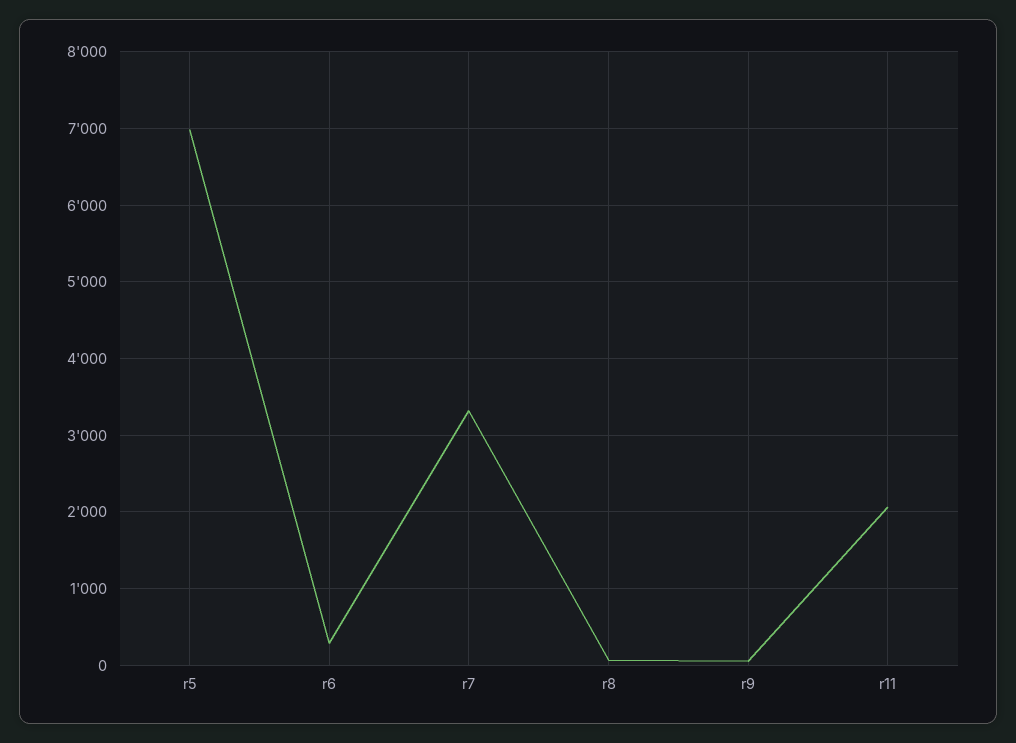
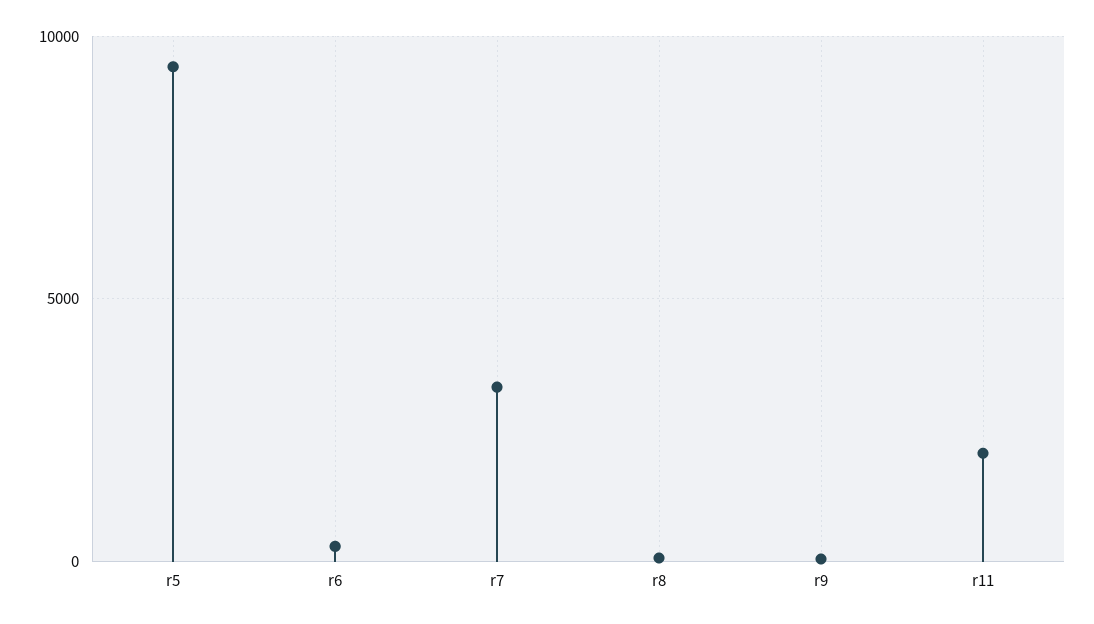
r5: 7000 -> 9500

